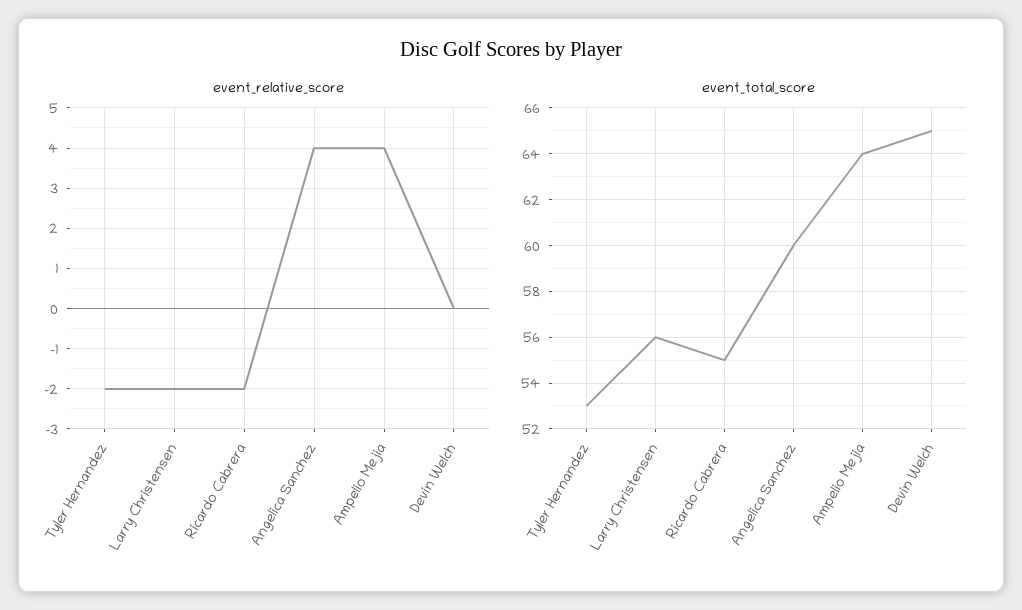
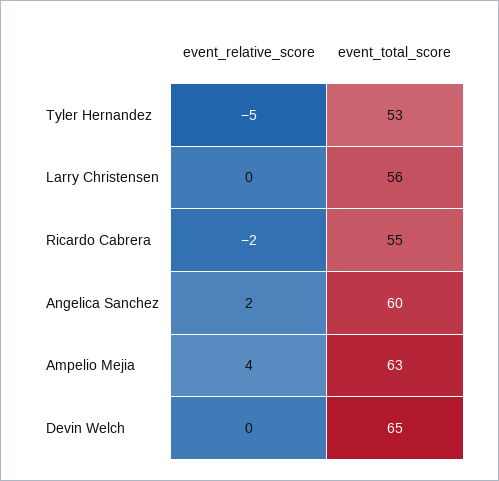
event_relative_score, Tyler Hernandez: -2 -> -5
event_relative_score, Larry Christensen: -2 -> 0
event_relative_score, Angelica Sanchez: 4 -> 2
event_total_score, Ampelio Mejia: 64 -> 63

